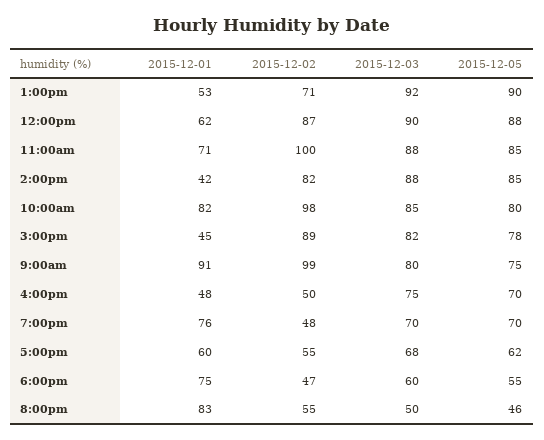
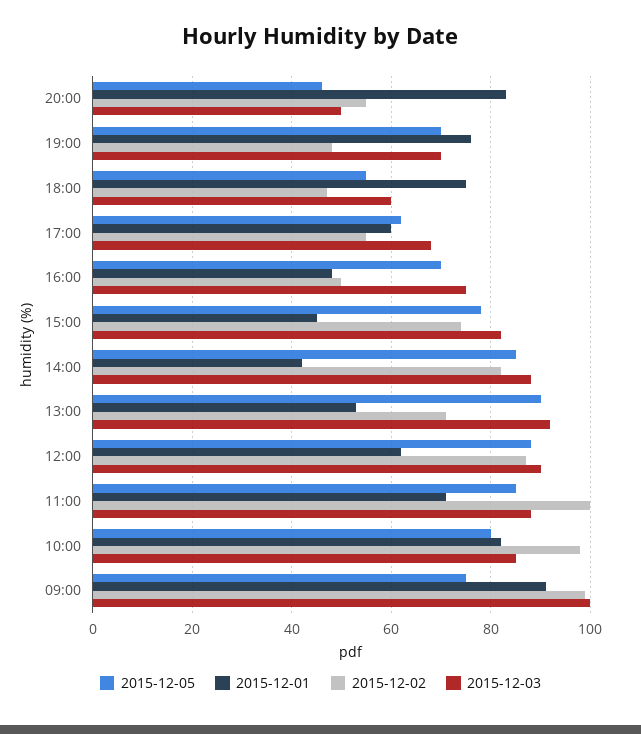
2015-12-02, 3:00pm: 89 -> 75
2015-12-03, 9:00am: 80 -> 100

